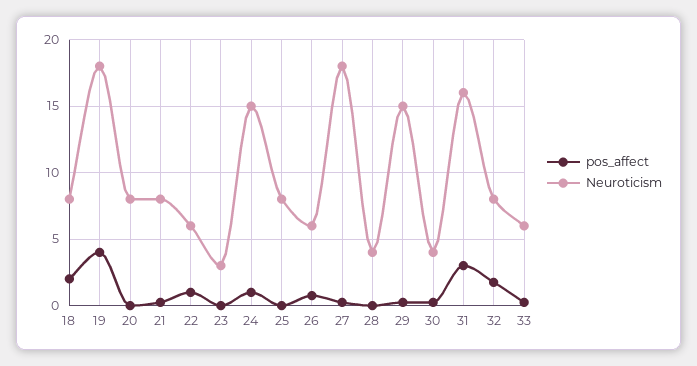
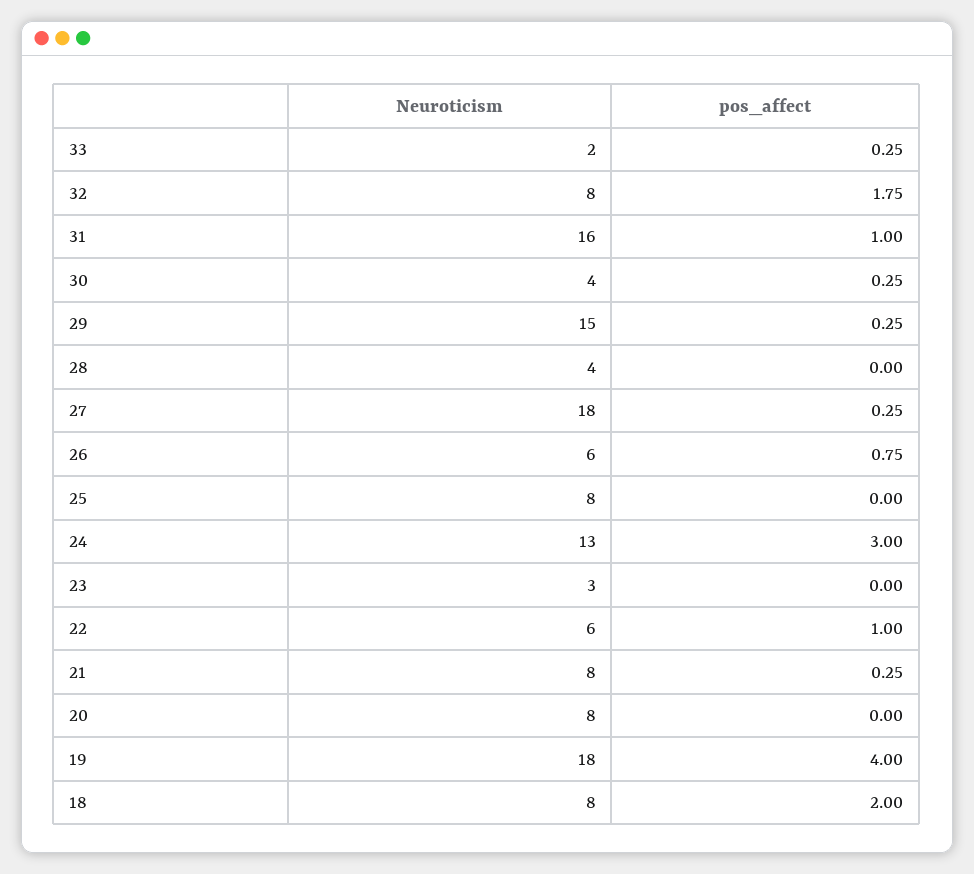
pos_affect, 24: 1 -> 3
Neuroticism, 24: 15 -> 13
pos_affect, 31: 3 -> 1
Neuroticism, 33: 6 -> 2

